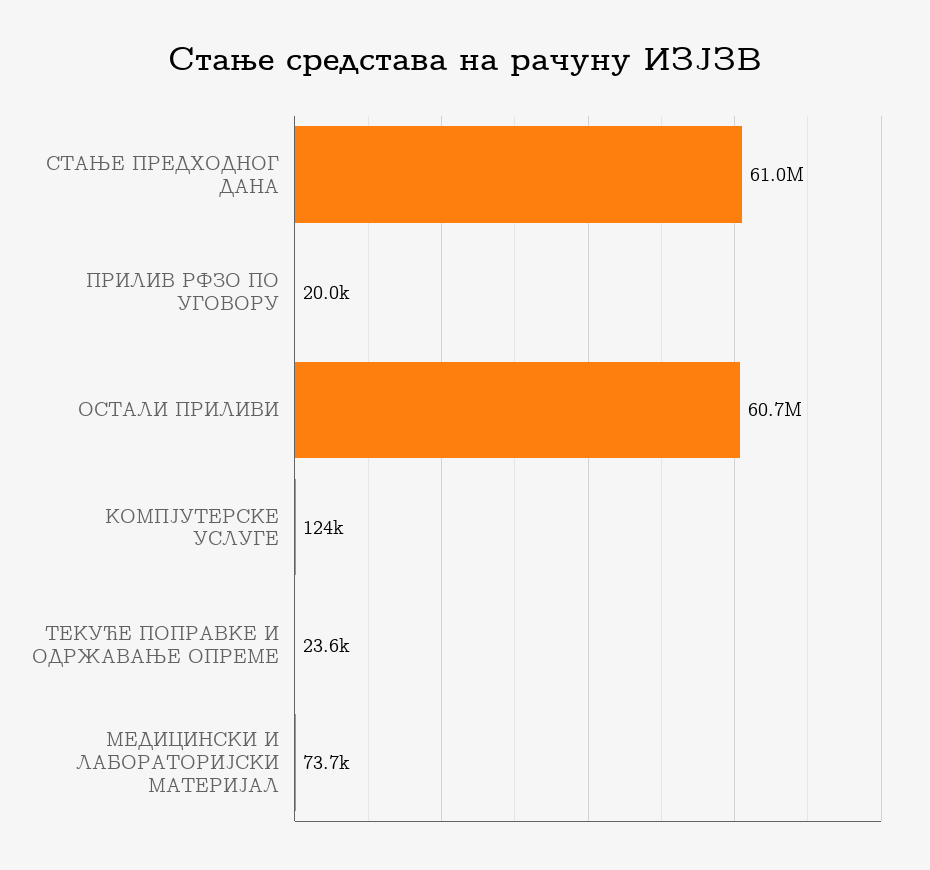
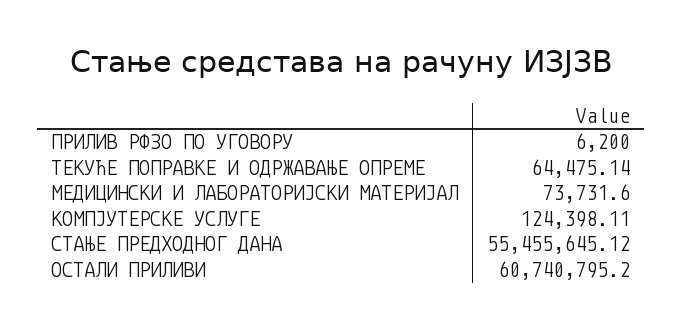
СТАЊЕ ПРЕДХОДНОГ ДАНА: 61000000 -> 55455645.12
ПРИЛИВ РФЗО ПО УГОВОРУ: 20000 -> 6200
ТЕКУЋЕ ПОПРАВКЕ И ОДРЖАВАЊЕ ОПРЕМЕ: 23600 -> 64475.14

